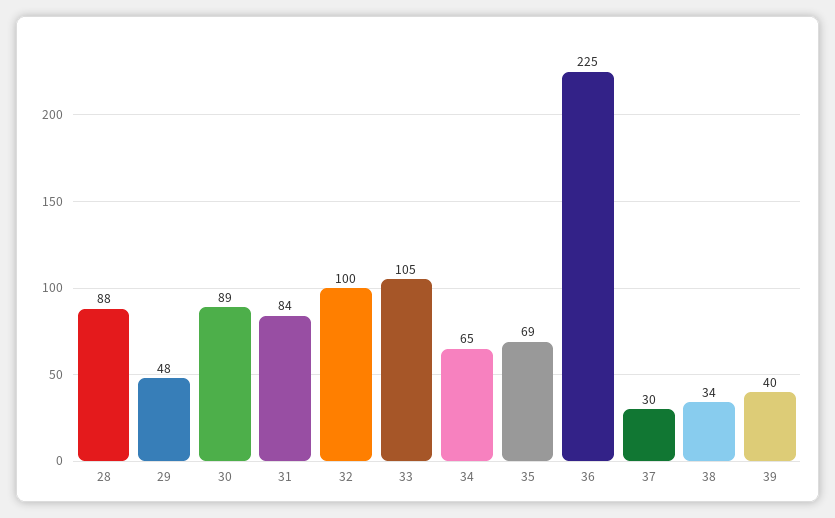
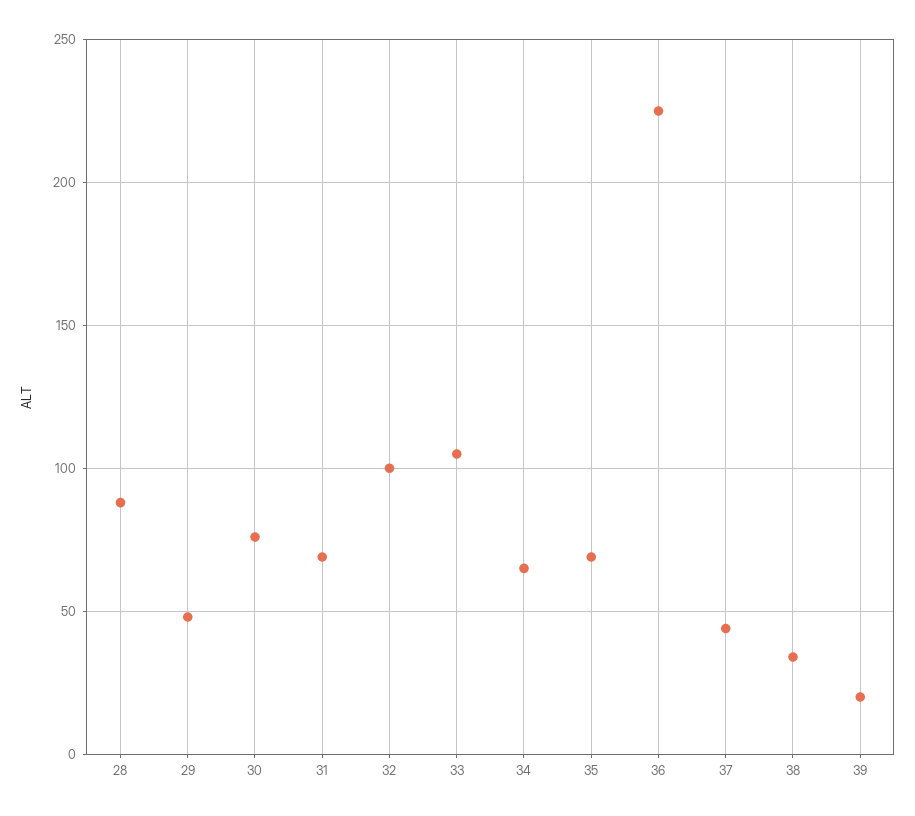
30: 89 -> 75
31: 84 -> 70
37: 30 -> 45
39: 40 -> 20

